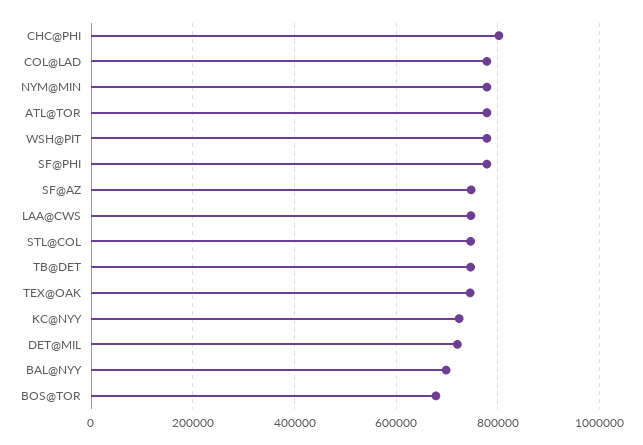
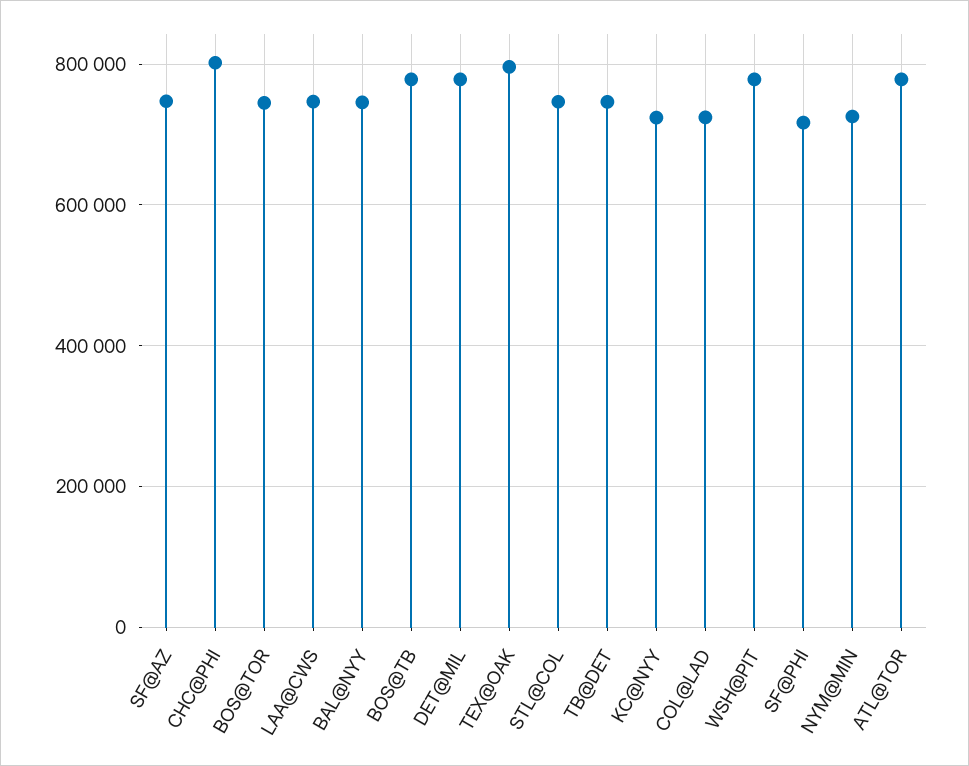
COL@LAD: 780000 -> 720000
NYM@MIN: 780000 -> 720000
SF@PHI: 780000 -> 720000
TEX@OAK: 740000 -> 800000
DET@MIL: 720000 -> 780000
BAL@NYY: 700000 -> 740000
BOS@TOR: 680000 -> 740000
BOS@TB: none -> 780000

